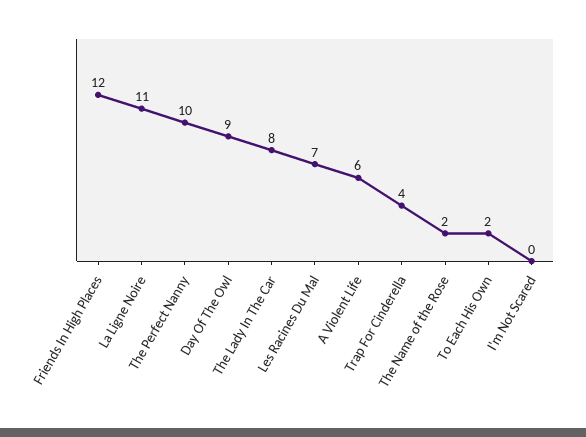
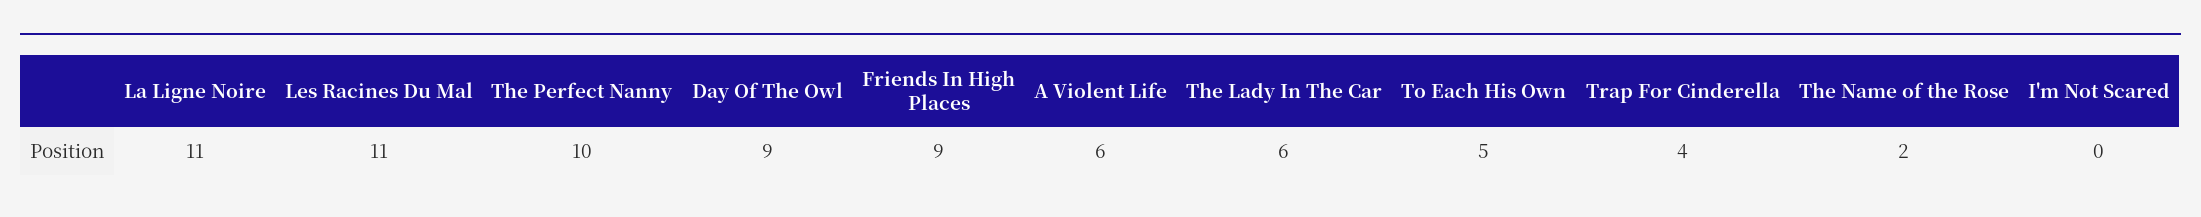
Friends In High Places: 12 -> 9
The Lady In The Car: 8 -> 6
Les Racines Du Mal: 7 -> 11
To Each His Own: 2 -> 5

